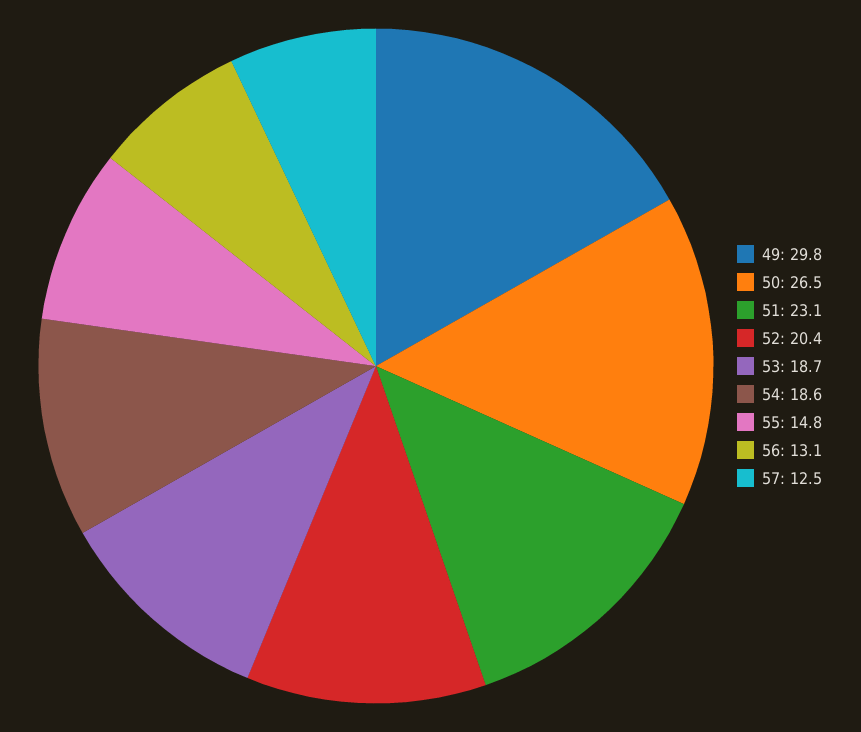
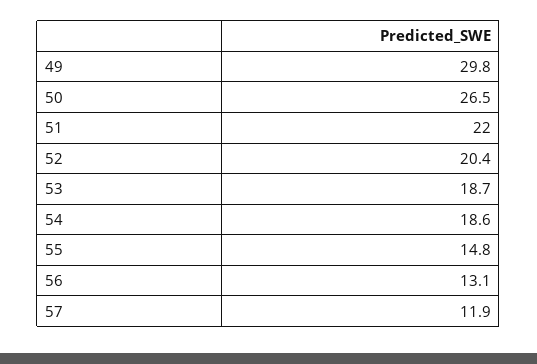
51: 23.1 -> 22
57: 12.5 -> 11.9

